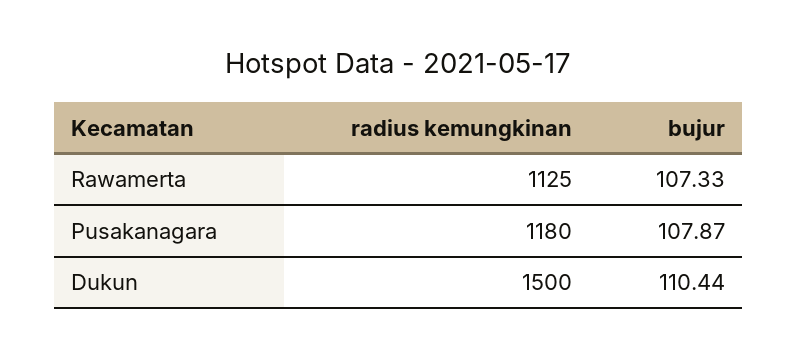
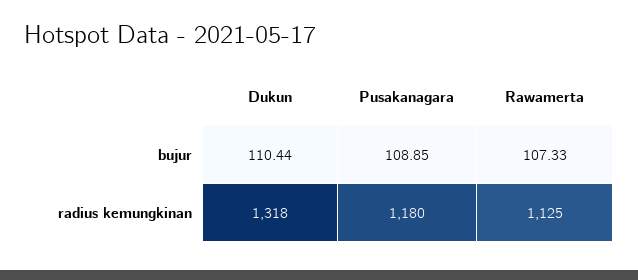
bujur, Pusakanagara: 107.87 -> 108.85
radius kemungkinan, Dukun: 1500 -> 1318

